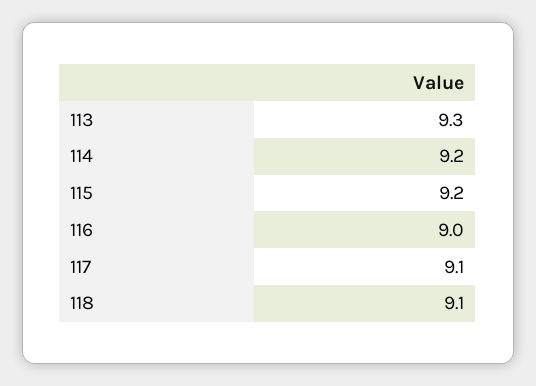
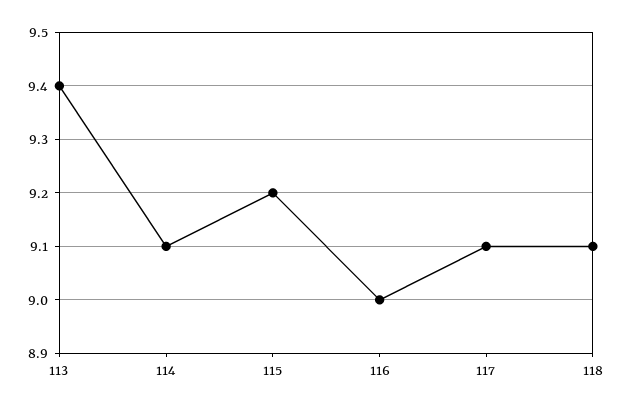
113: 9.3 -> 9.4
114: 9.2 -> 9.1

